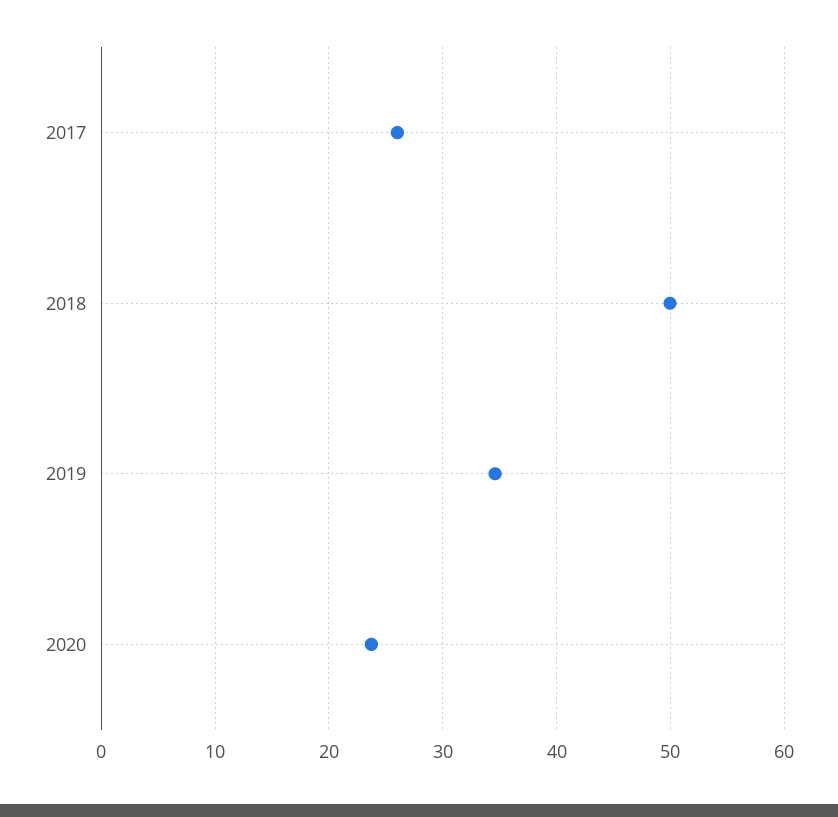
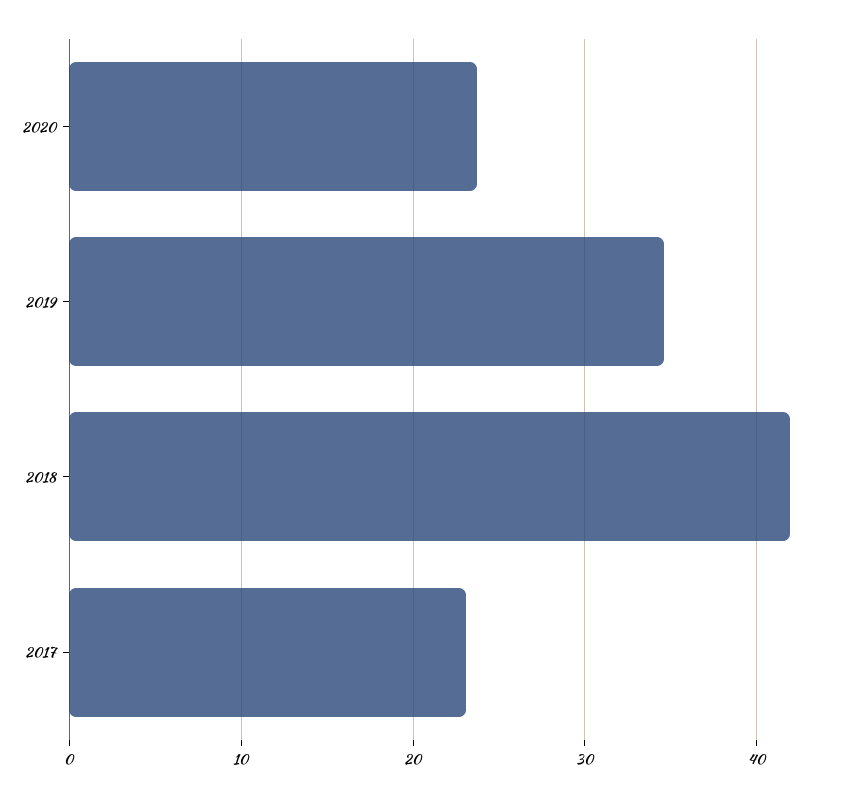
2017: 26 -> 23
2018: 50 -> 42

